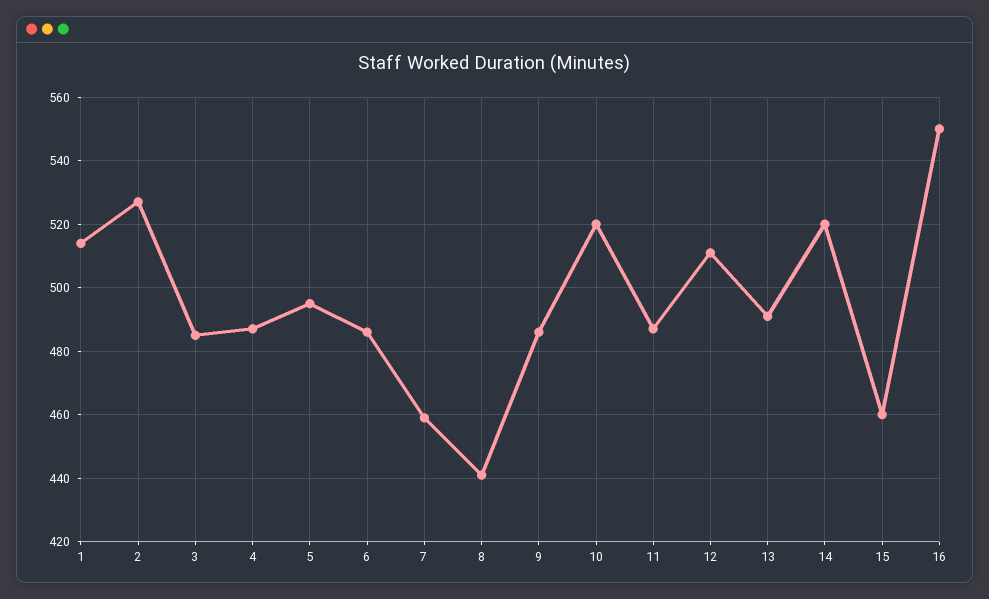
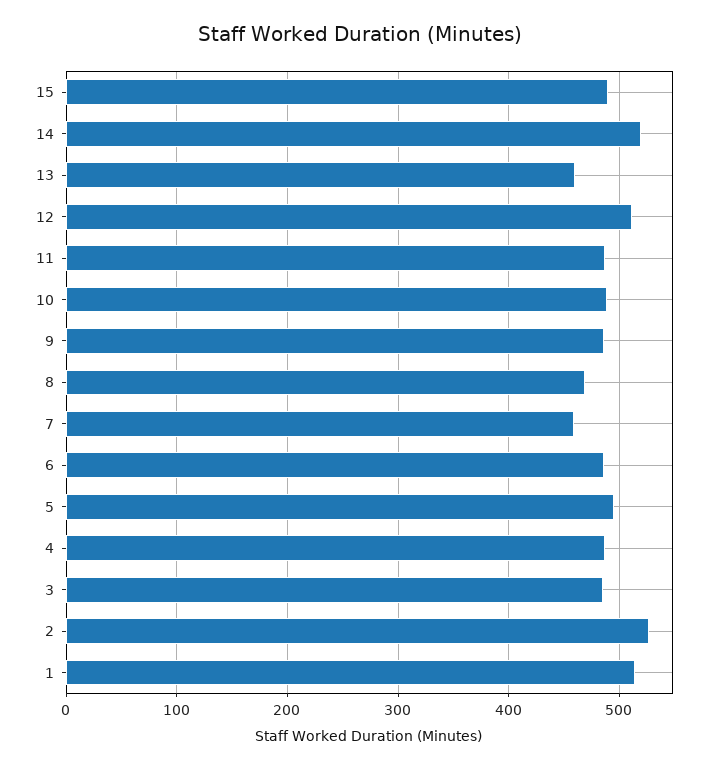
8: 440 -> 470
10: 520 -> 490
13: 490 -> 460
15: 460 -> 490
16: 550 -> none

